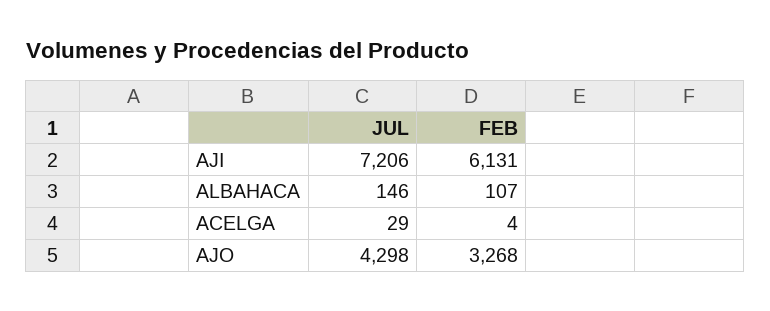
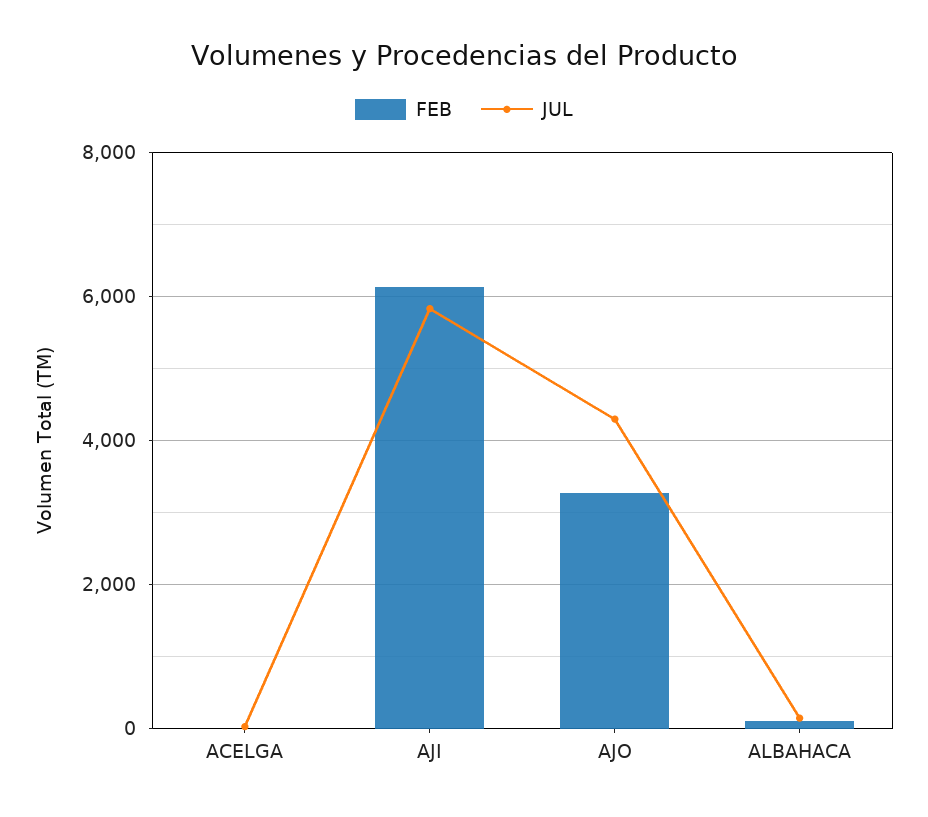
JUL, AJI: 7206 -> 5800

